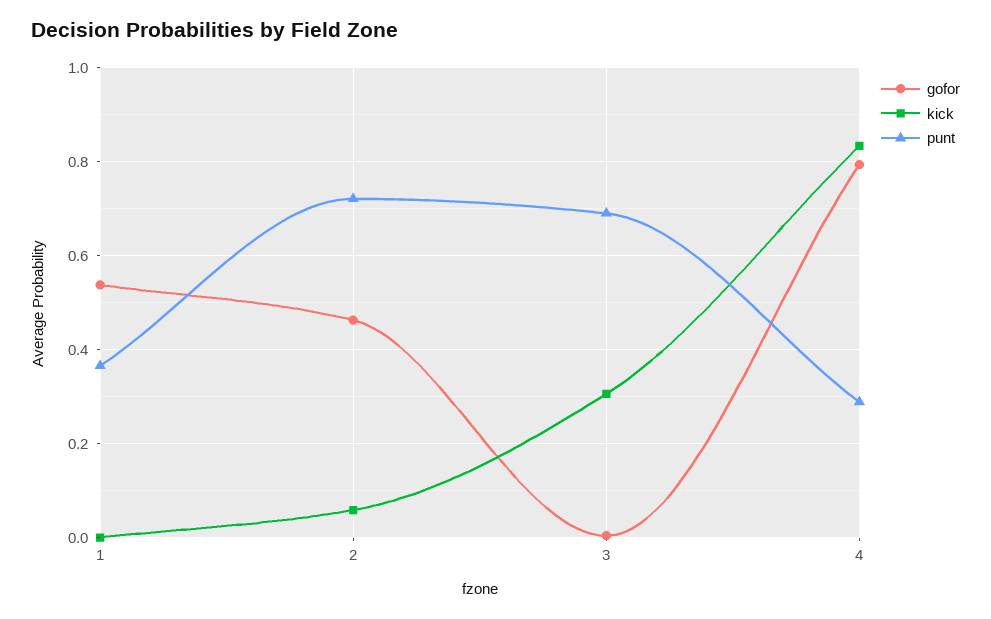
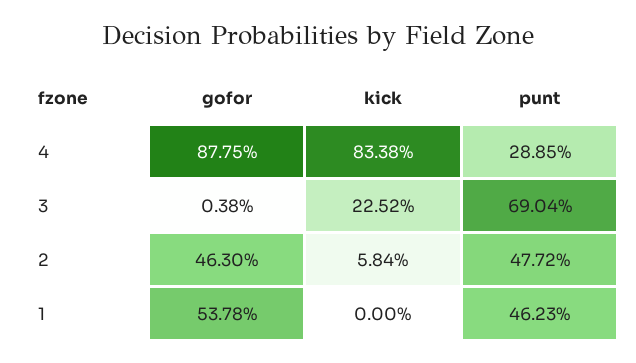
punt, 1: 0.36 -> 0.4623
punt, 2: 0.72 -> 0.4772
kick, 3: 0.3 -> 0.2252
gofor, 4: 0.8 -> 0.8775

